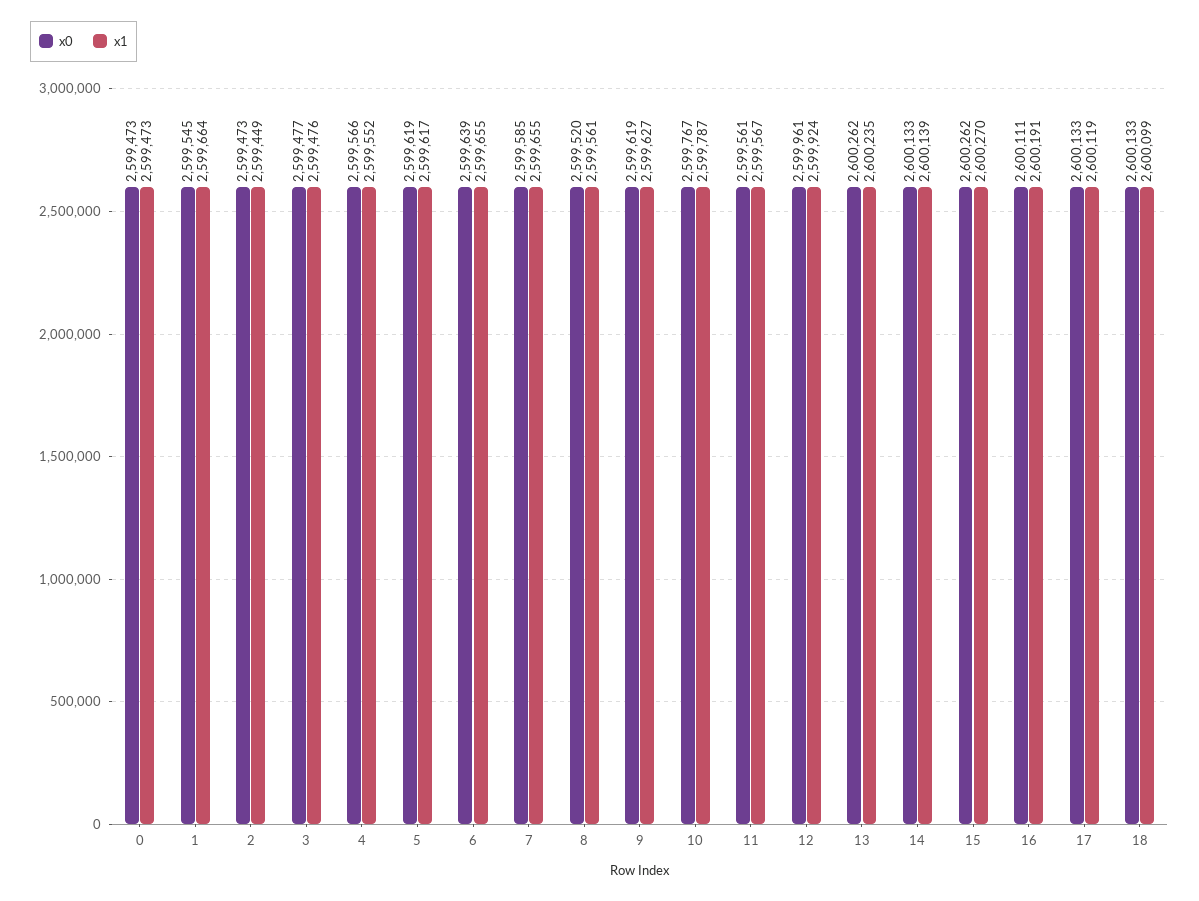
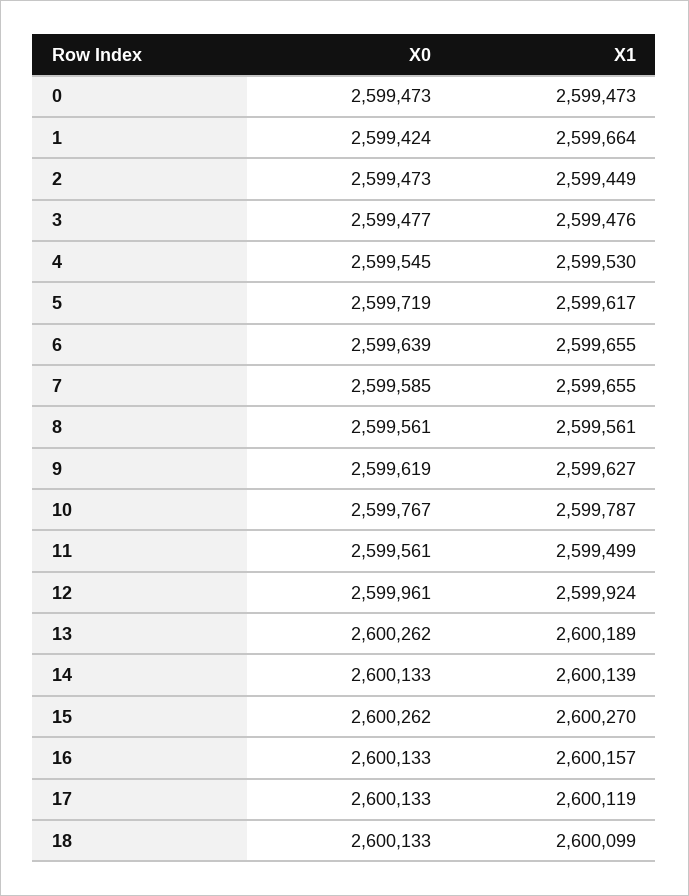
x0, 1: 2599545 -> 2599424
x0, 4: 2599566 -> 2599545
x1, 4: 2599552 -> 2599530
x0, 5: 2599619 -> 2599719
x0, 8: 2599520 -> 2599561
x1, 11: 2599567 -> 2599499
x1, 13: 2600235 -> 2600189
x0, 16: 2600111 -> 2600133
x1, 16: 2600191 -> 2600157

